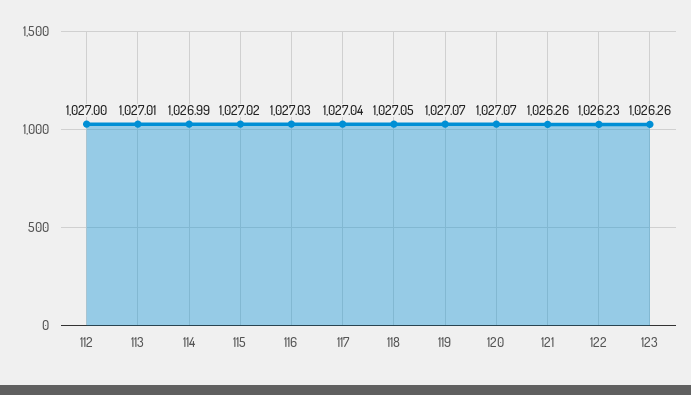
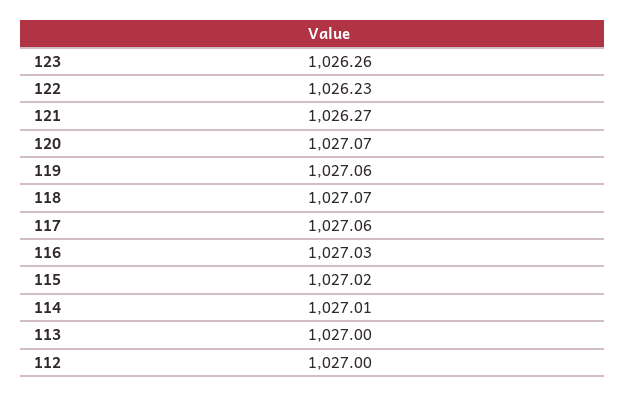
113: 1027.01 -> 1027
114: 1026.99 -> 1027.01
117: 1027.04 -> 1027.06
118: 1027.05 -> 1027.07
119: 1027.07 -> 1027.06
121: 1026.26 -> 1026.27

